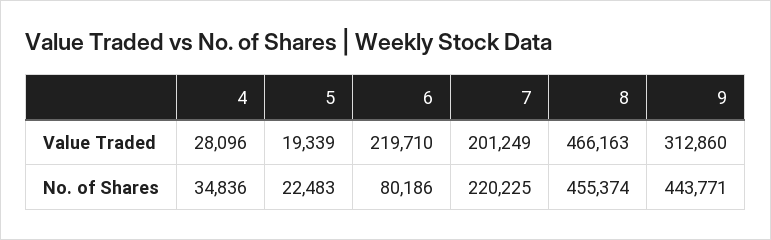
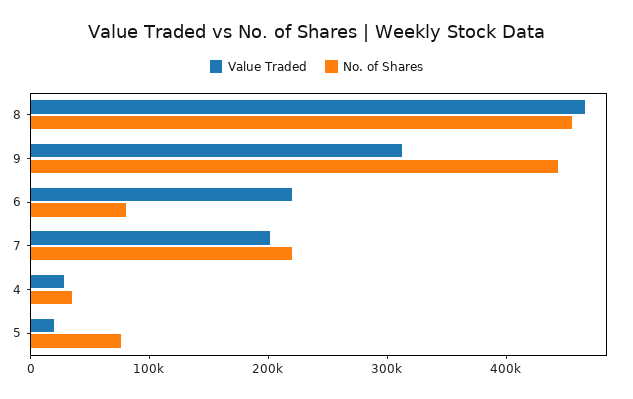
No. of Shares, 5: 22483 -> 80000

